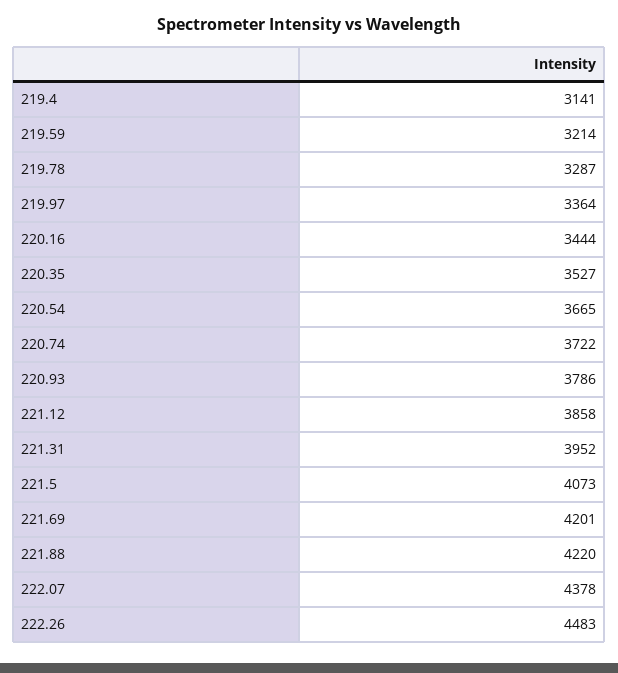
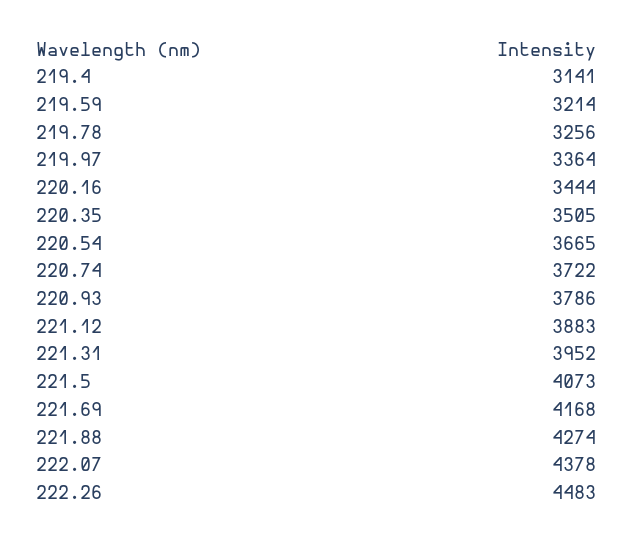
219.78: 3287 -> 3256
220.35: 3527 -> 3505
221.12: 3858 -> 3883
221.69: 4201 -> 4168
221.88: 4220 -> 4274

